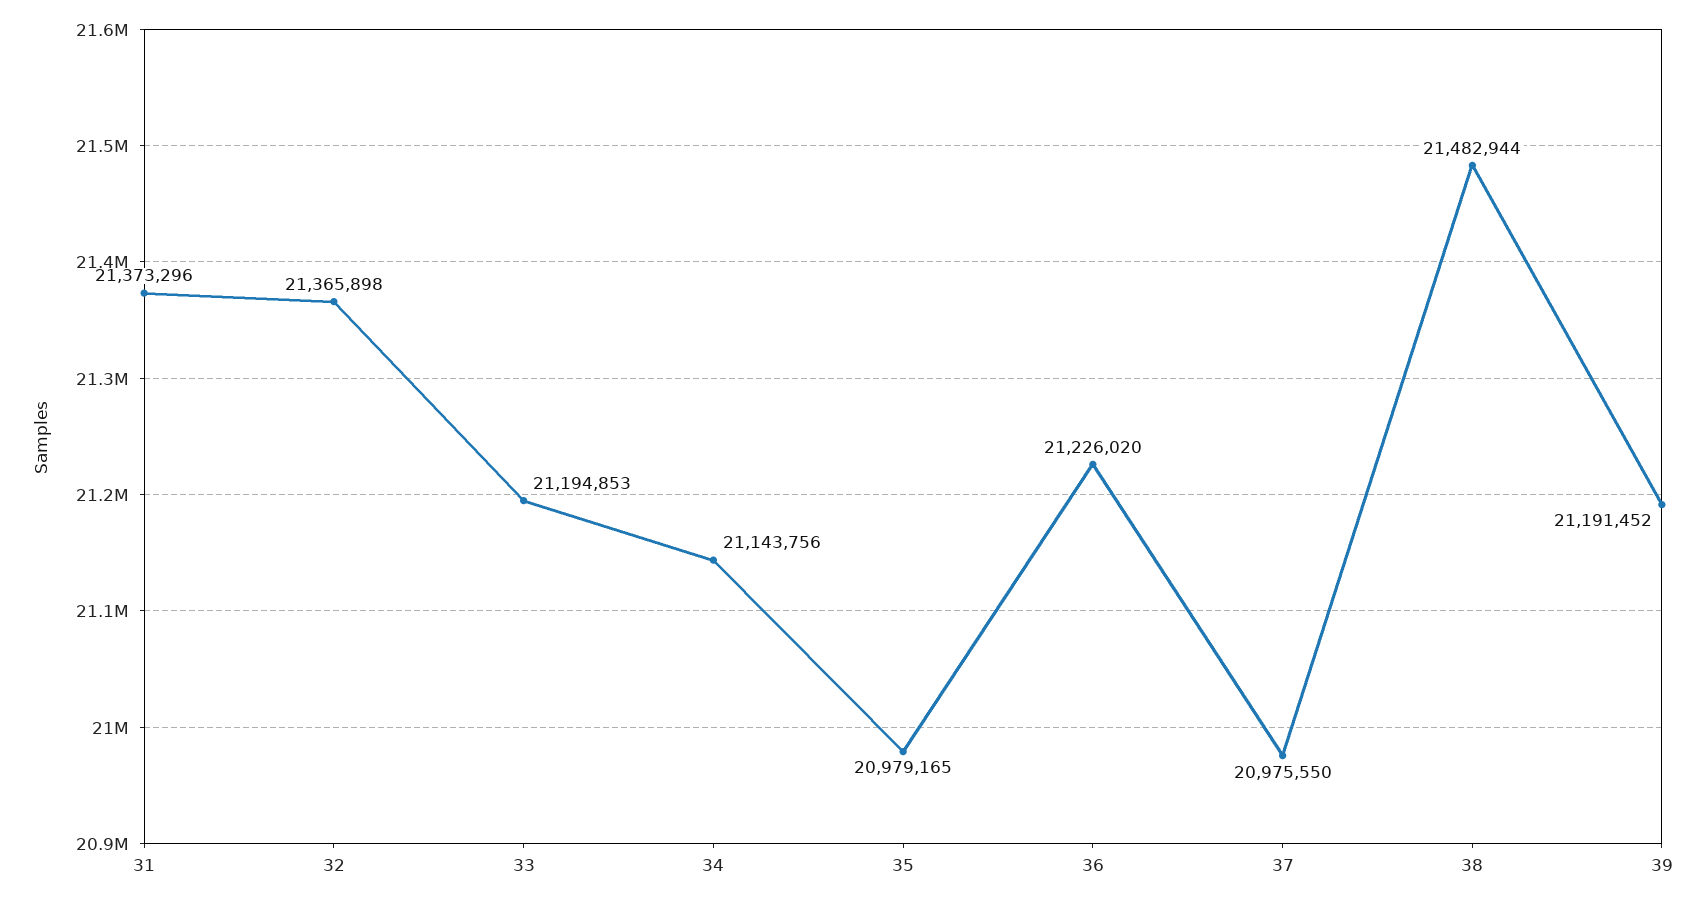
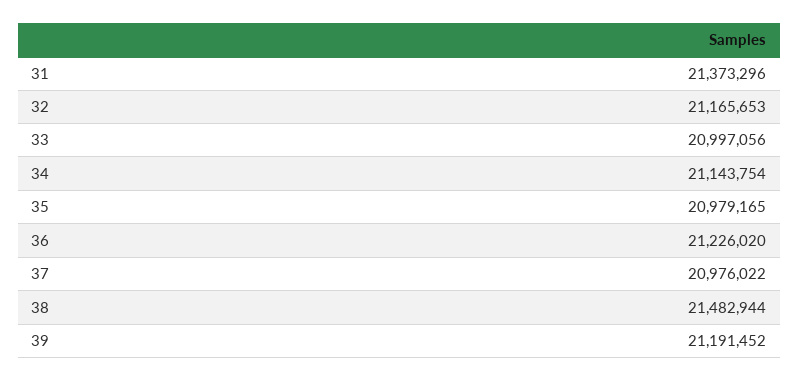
32: 21365898 -> 21165653
33: 21194853 -> 20997056
34: 21143756 -> 21143754
37: 20975550 -> 20976022

